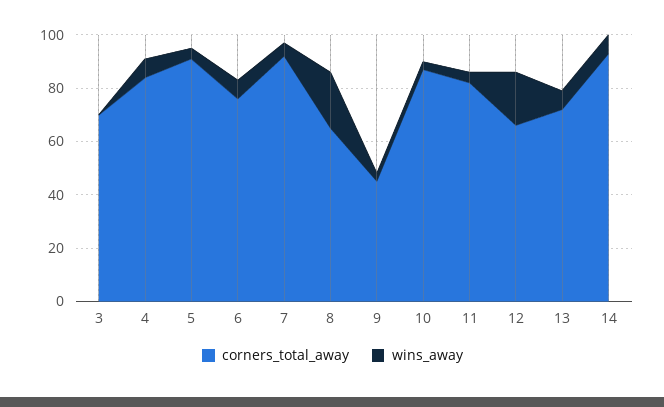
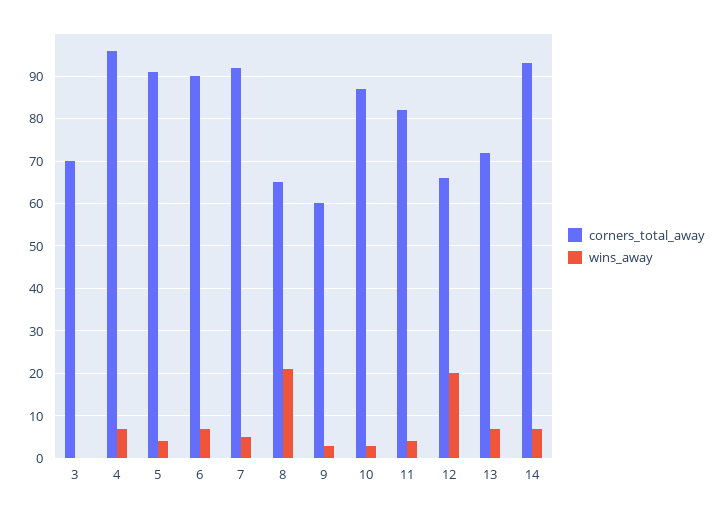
corners_total_away, 4: 85 -> 95
corners_total_away, 6: 75 -> 90
corners_total_away, 9: 45 -> 60

